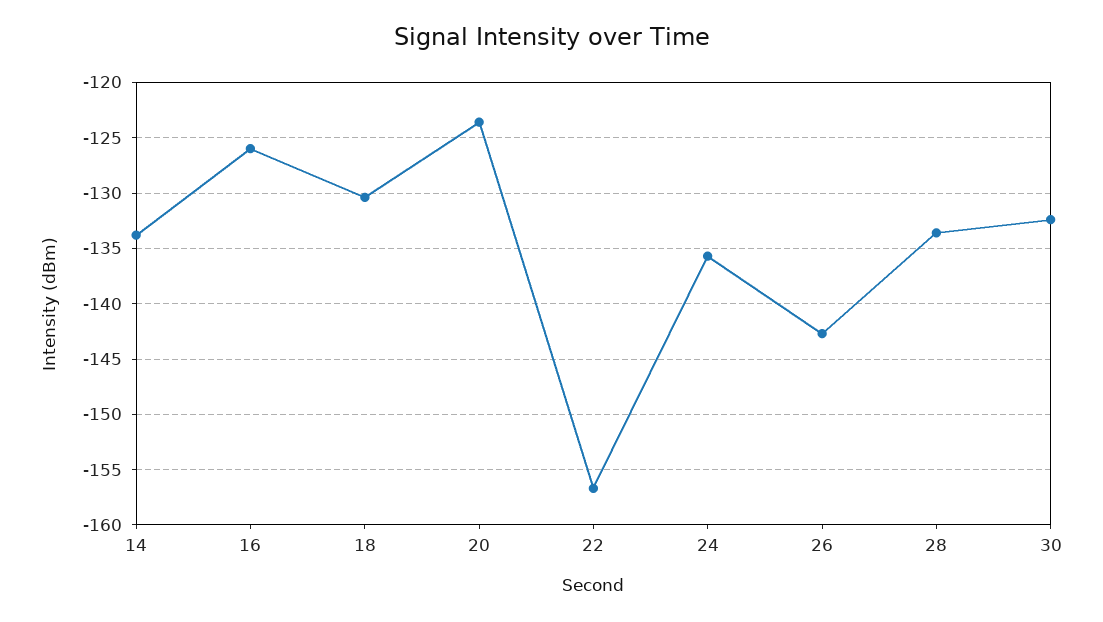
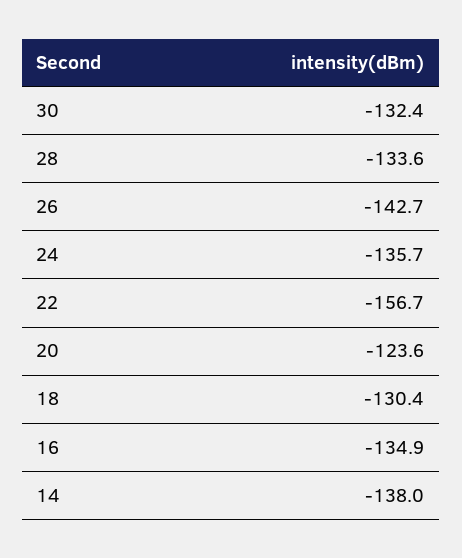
14: -134 -> -138
16: -126 -> -134.9

